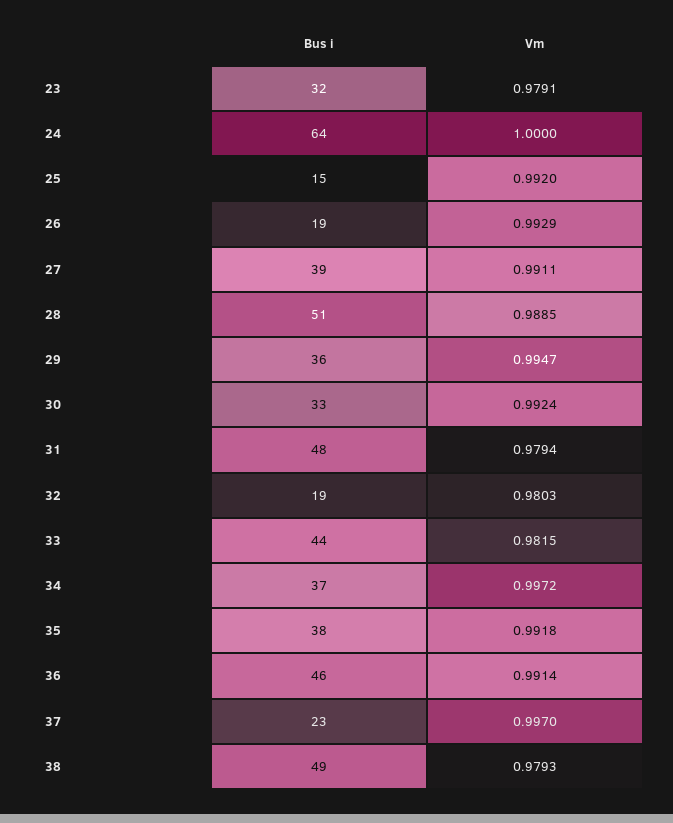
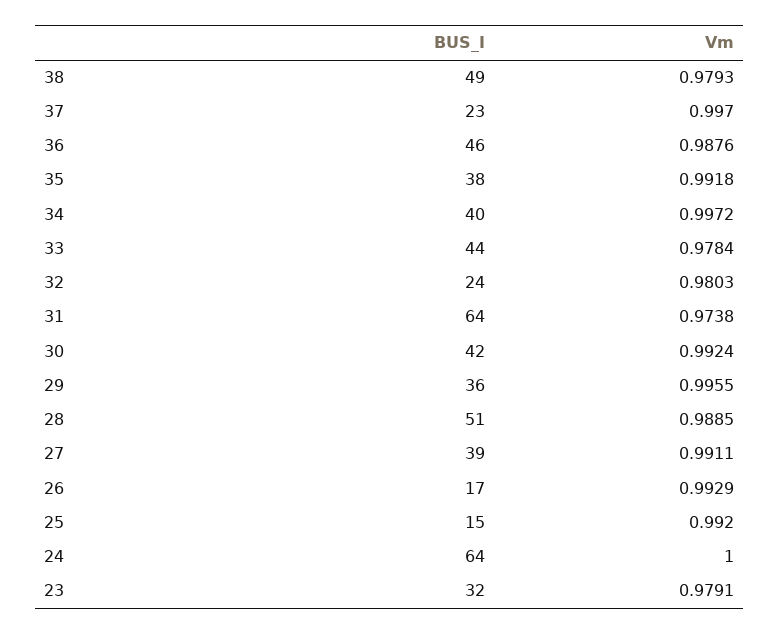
Bus i, 26: 19 -> 17
Vm, 29: 0.9947 -> 0.9955
Bus i, 30: 33 -> 42
Bus i, 31: 48 -> 64
Vm, 31: 0.9794 -> 0.9738
Bus i, 32: 19 -> 24
Vm, 33: 0.9815 -> 0.9784
Bus i, 34: 37 -> 40
Vm, 36: 0.9914 -> 0.9876

